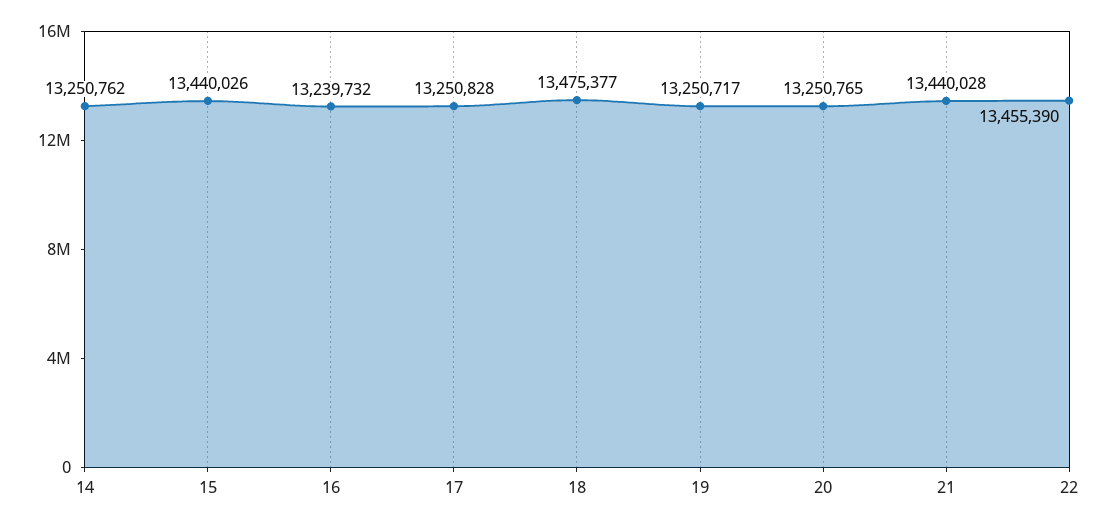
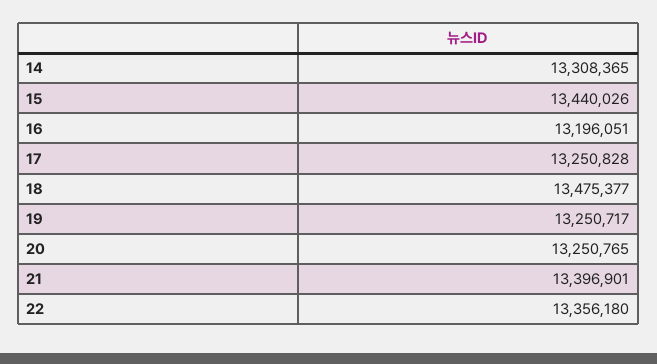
14: 13250762 -> 13308365
16: 13239732 -> 13196051
21: 13440028 -> 13396901
22: 13455390 -> 13356180

